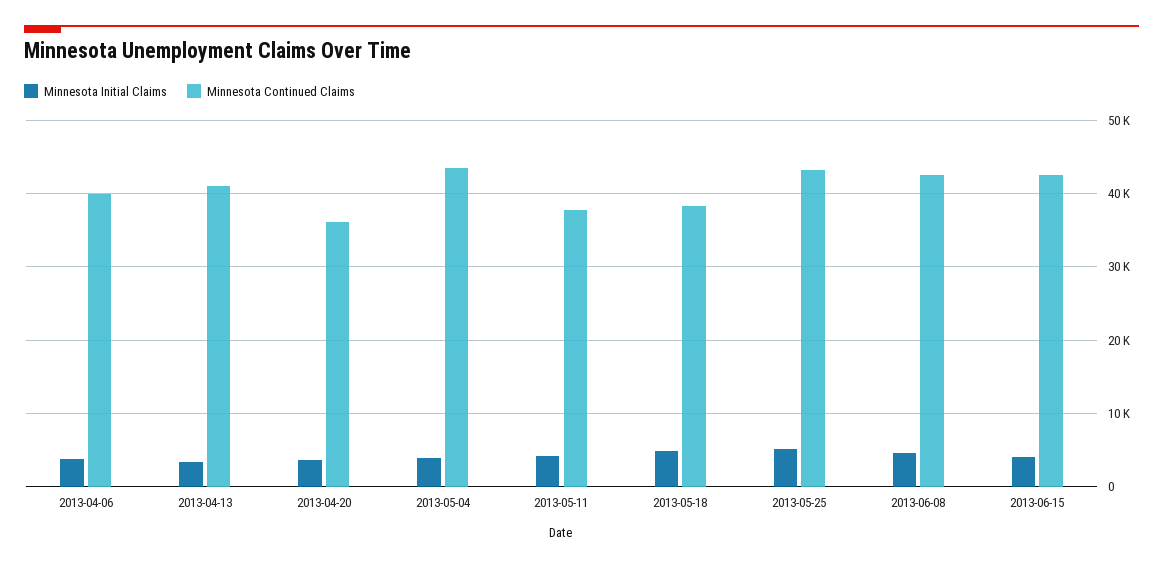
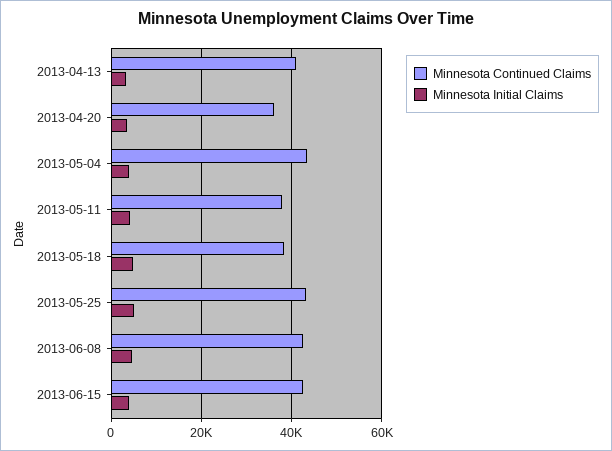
Minnesota Initial Claims, 2013-04-06: 4000 -> none
Minnesota Continued Claims, 2013-04-06: 40000 -> none

